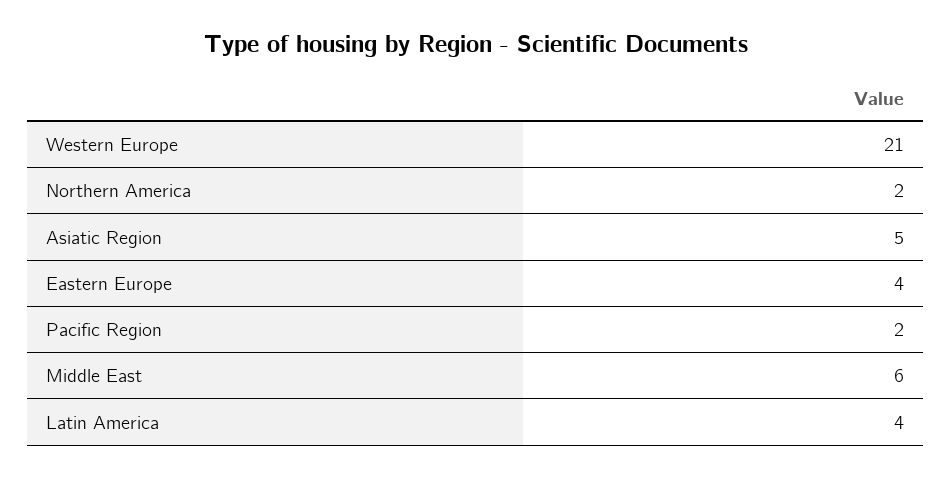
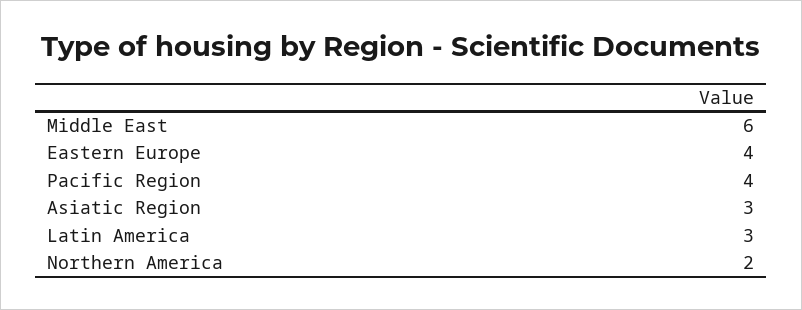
Western Europe: 21 -> none
Asiatic Region: 5 -> 3
Pacific Region: 2 -> 4
Latin America: 4 -> 3

